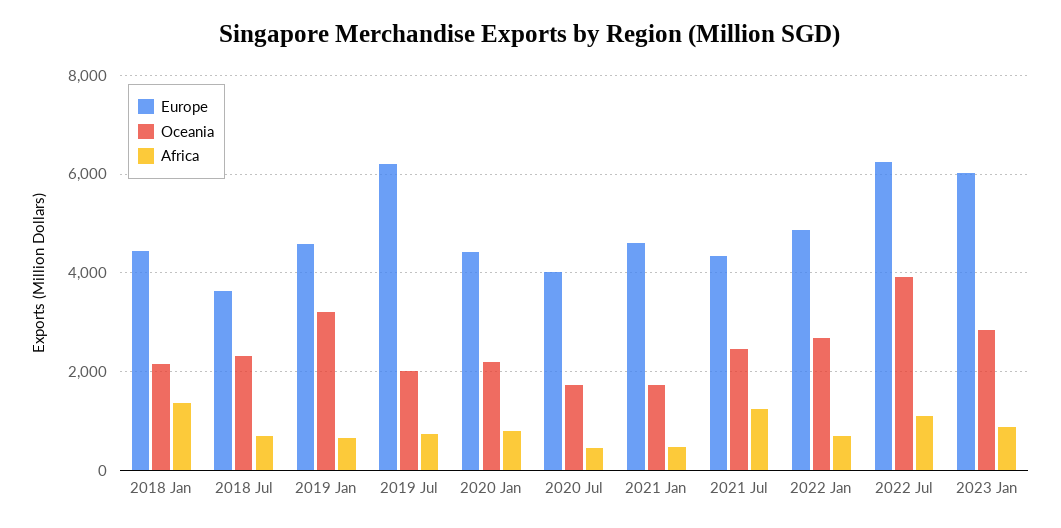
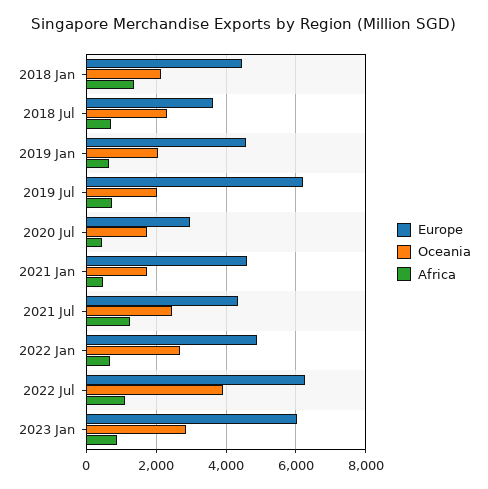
Oceania, 2019 Jan: 3200 -> 2000
Europe, 2020 Jan: 4400 -> none
Oceania, 2020 Jan: 2200 -> none
Africa, 2020 Jan: 800 -> none
Europe, 2020 Jul: 4000 -> 3000

